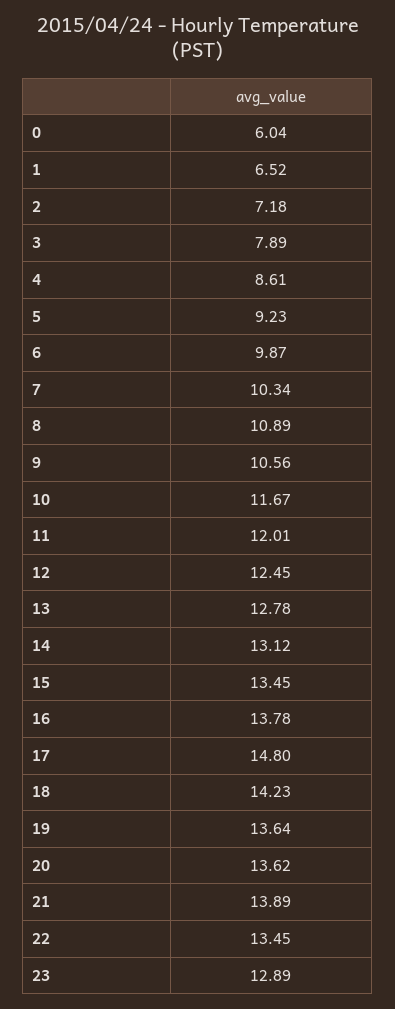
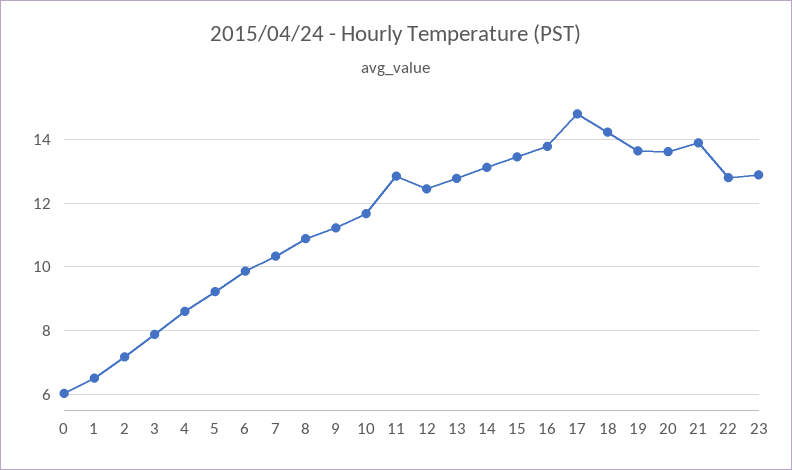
9: 10.56 -> 11.2
11: 12.01 -> 12.8
22: 13.45 -> 12.8

